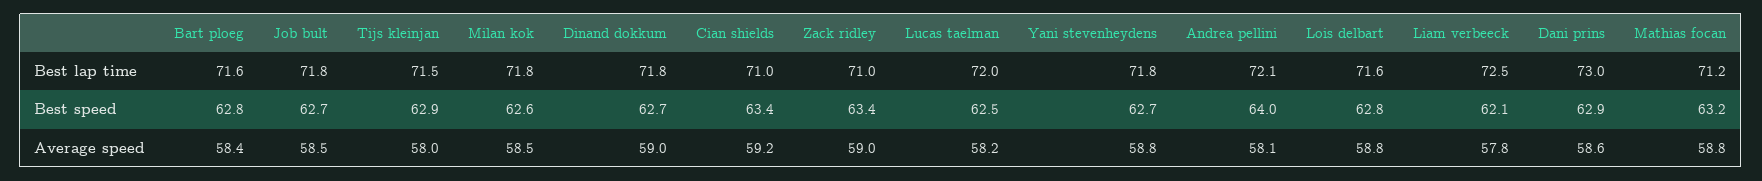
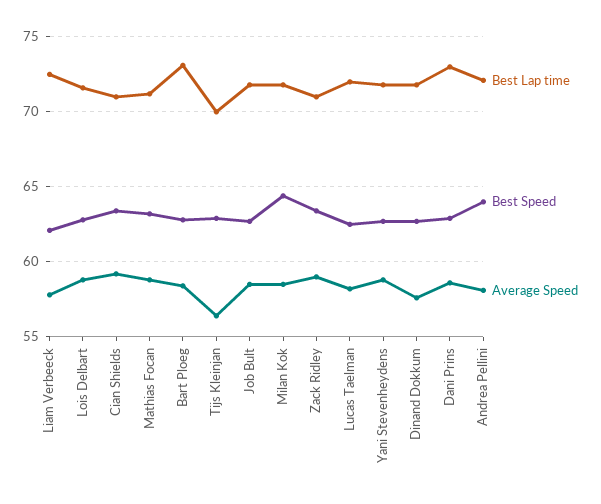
Best lap time, Bart ploeg: 71.6 -> 73
Best lap time, Tijs kleinjan: 71.5 -> 70
Best speed, Milan kok: 62.6 -> 64.5
Average speed, Tijs kleinjan: 58 -> 56.5
Average speed, Dinand dokkum: 59 -> 57.5

